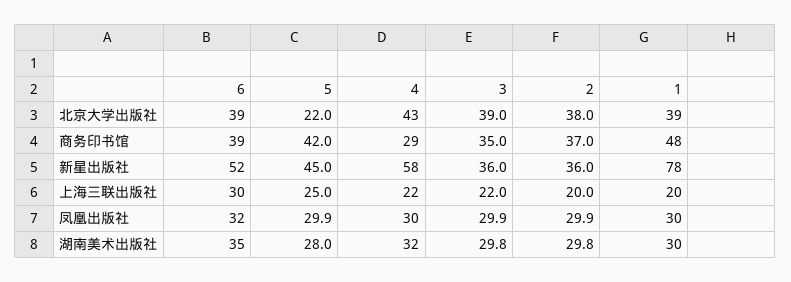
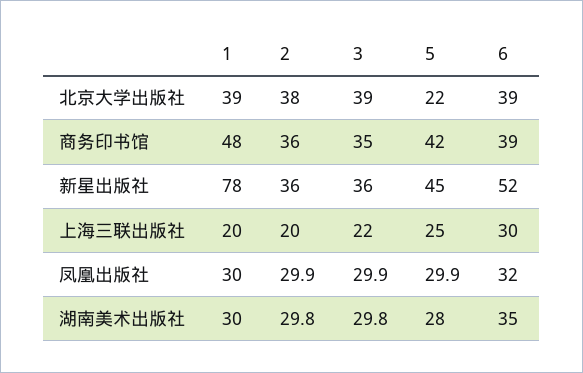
4, 北京大学出版社: 43 -> none
4, 商务印书馆: 29 -> none
2, 商务印书馆: 37 -> 36
4, 新星出版社: 58 -> none
4, 上海三联出版社: 22 -> none
4, 凤凰出版社: 30 -> none
4, 湖南美术出版社: 32 -> none

